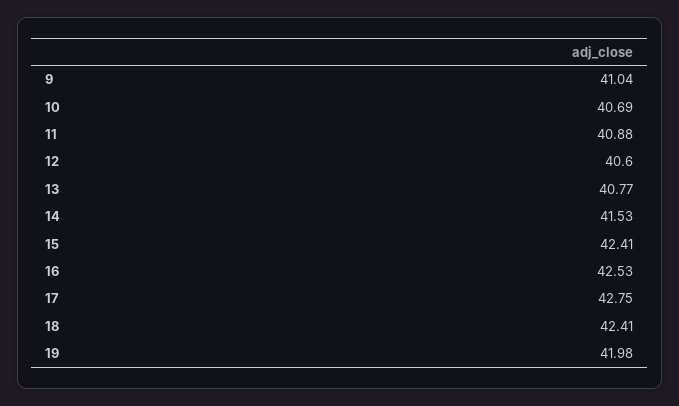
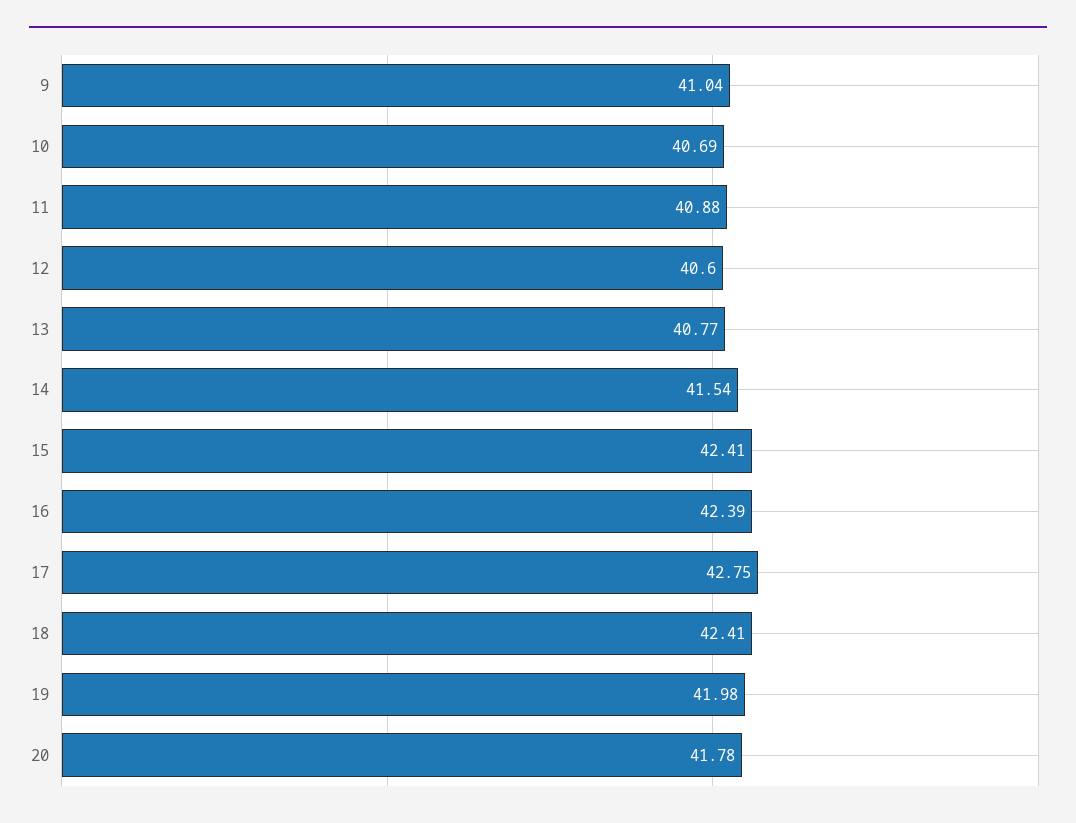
14: 41.53 -> 41.54
16: 42.53 -> 42.39
20: none -> 41.78

